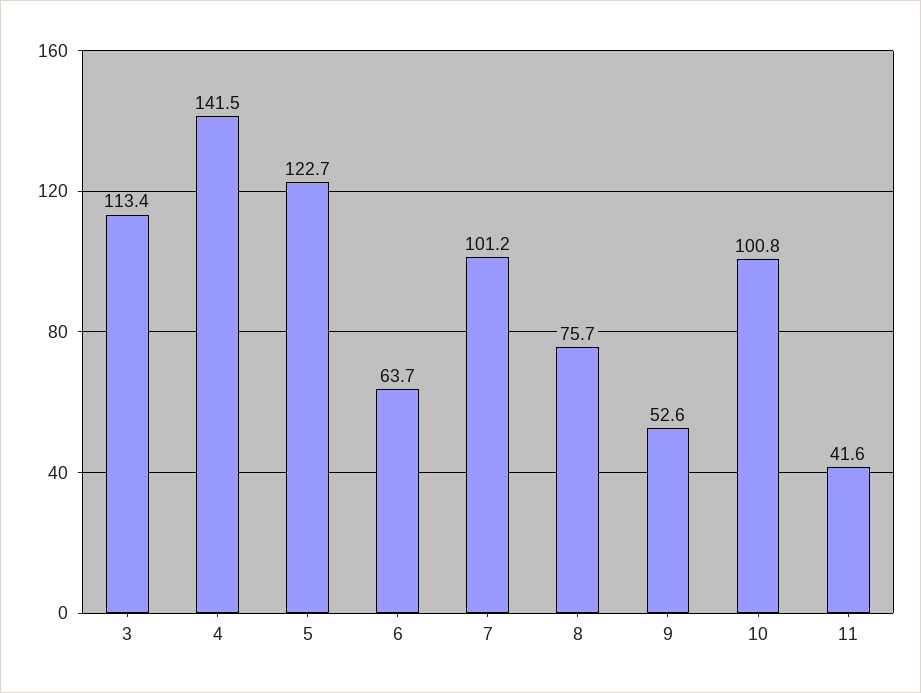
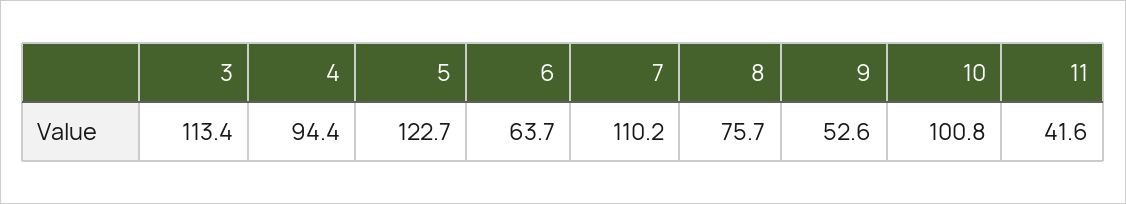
4: 141.5 -> 94.4
7: 101.2 -> 110.2

